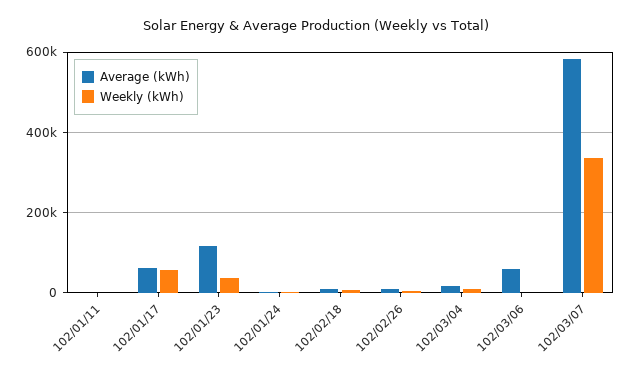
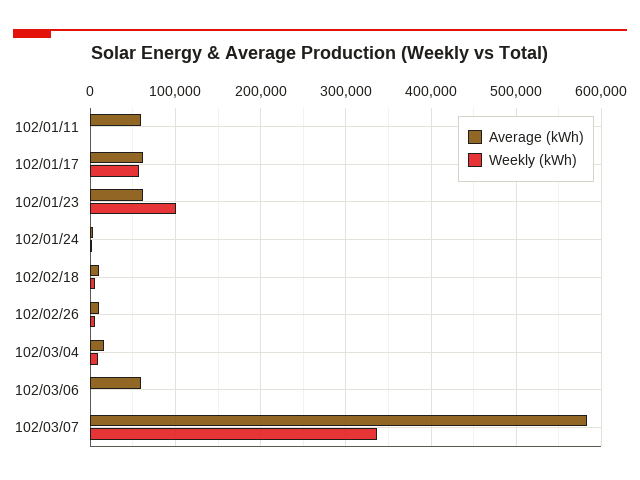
Average (kWh), 102/01/11: 0 -> 60000
Average (kWh), 102/01/23: 120000 -> 60000
Weekly (kWh), 102/01/23: 40000 -> 100000

